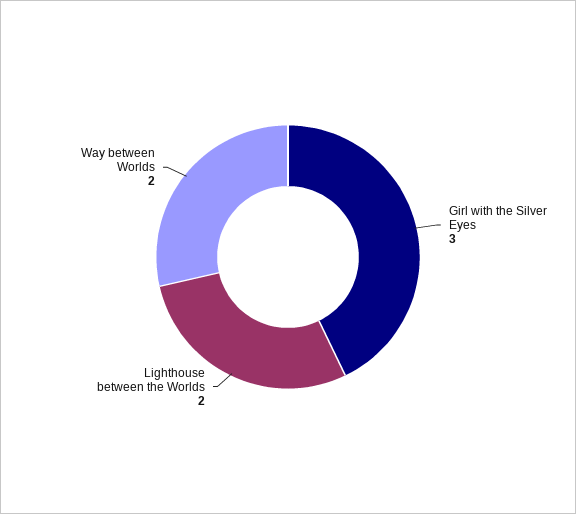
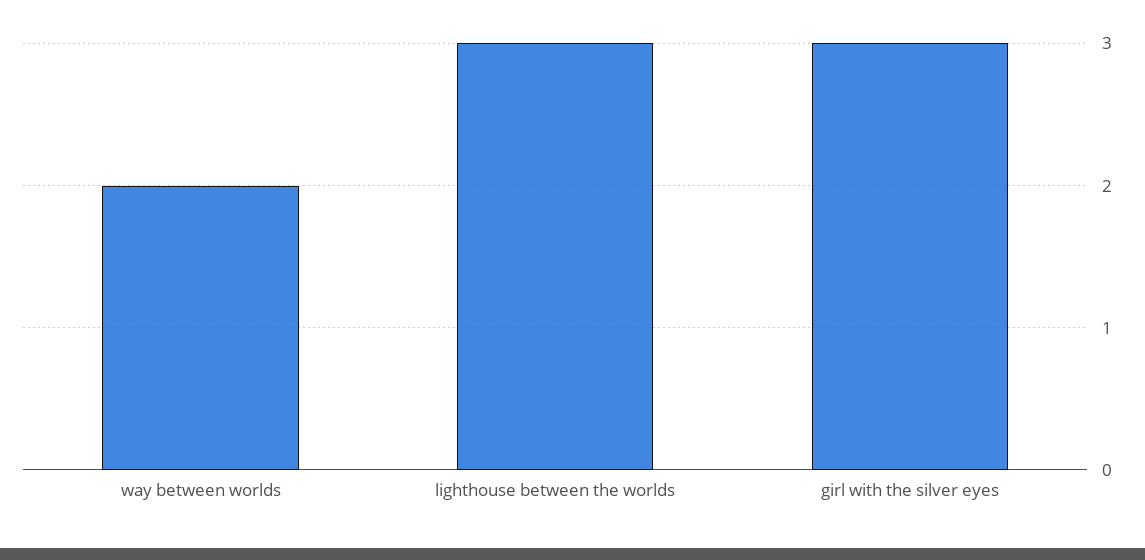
Lighthouse between the Worlds: 2 -> 3

